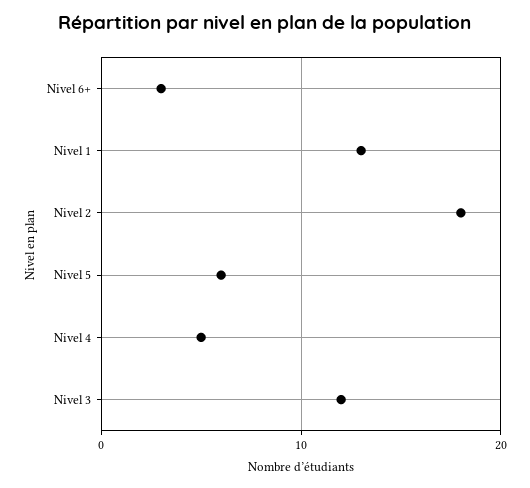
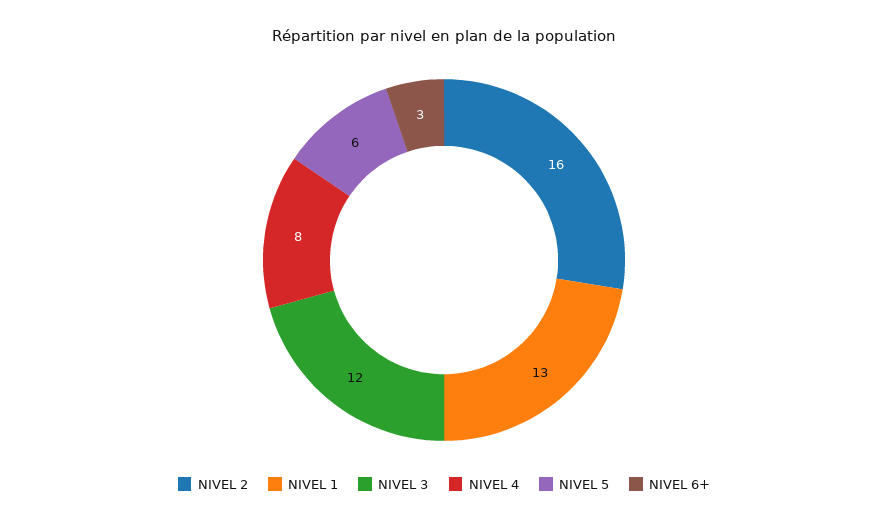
Nivel 2: 18 -> 16
Nivel 4: 5 -> 8

